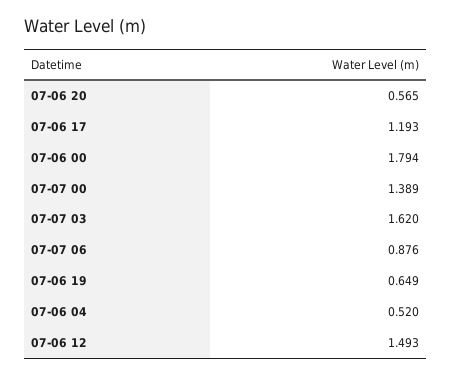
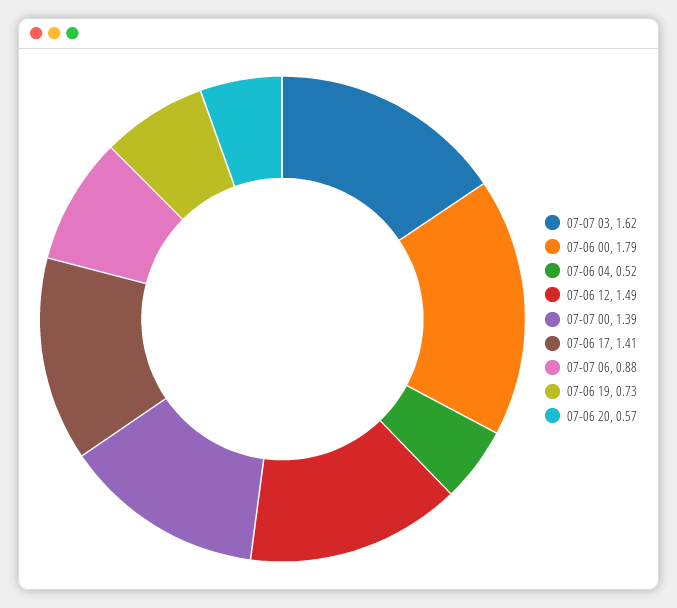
07-06 17: 1.193 -> 1.41
07-06 19: 0.649 -> 0.73

